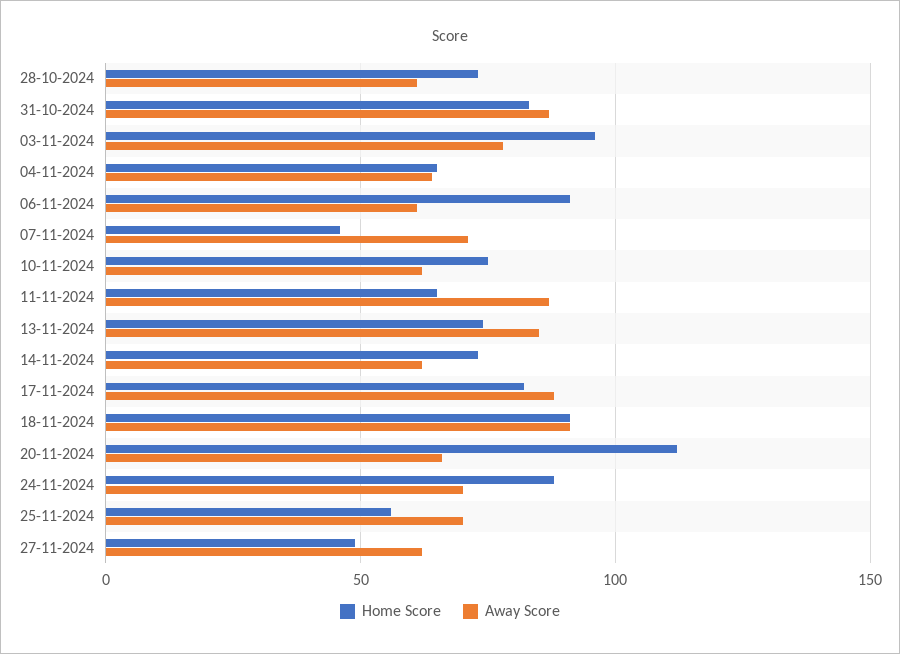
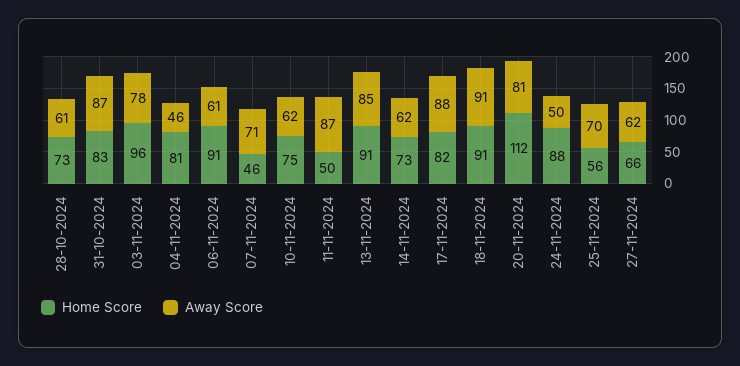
Home Score, 04-11-2024: 65 -> 81
Away Score, 04-11-2024: 65 -> 46
Home Score, 11-11-2024: 65 -> 50
Home Score, 13-11-2024: 75 -> 91
Away Score, 20-11-2024: 65 -> 81
Away Score, 24-11-2024: 70 -> 50
Home Score, 27-11-2024: 50 -> 66

